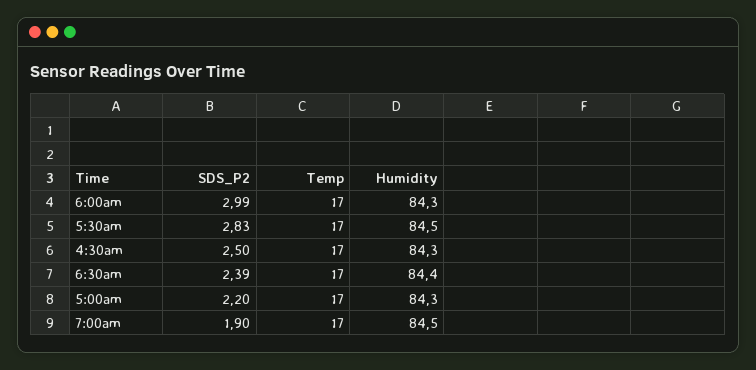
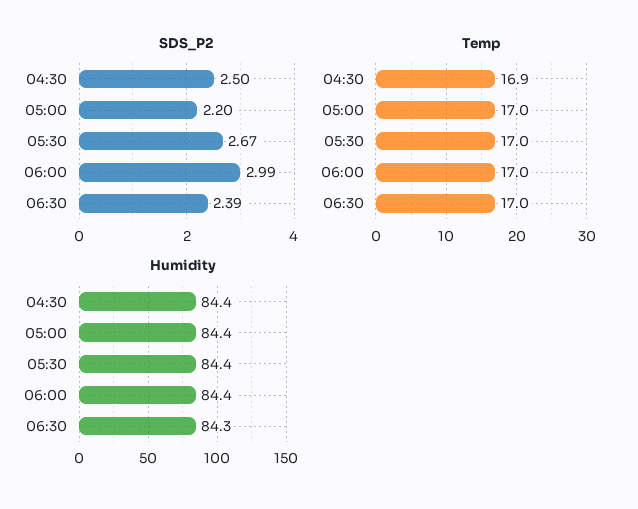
Humidity, 6:00am: 84.3 -> 84.4
SDS_P2, 5:30am: 2.83 -> 2.67
Humidity, 5:30am: 84.5 -> 84.4
Temp, 4:30am: 17 -> 16.9
Humidity, 4:30am: 84.3 -> 84.4
Humidity, 6:30am: 84.4 -> 84.3
Humidity, 5:00am: 84.3 -> 84.4
SDS_P2, 7:00am: 1.9 -> none
Temp, 7:00am: 17 -> none
Humidity, 7:00am: 84.5 -> none

